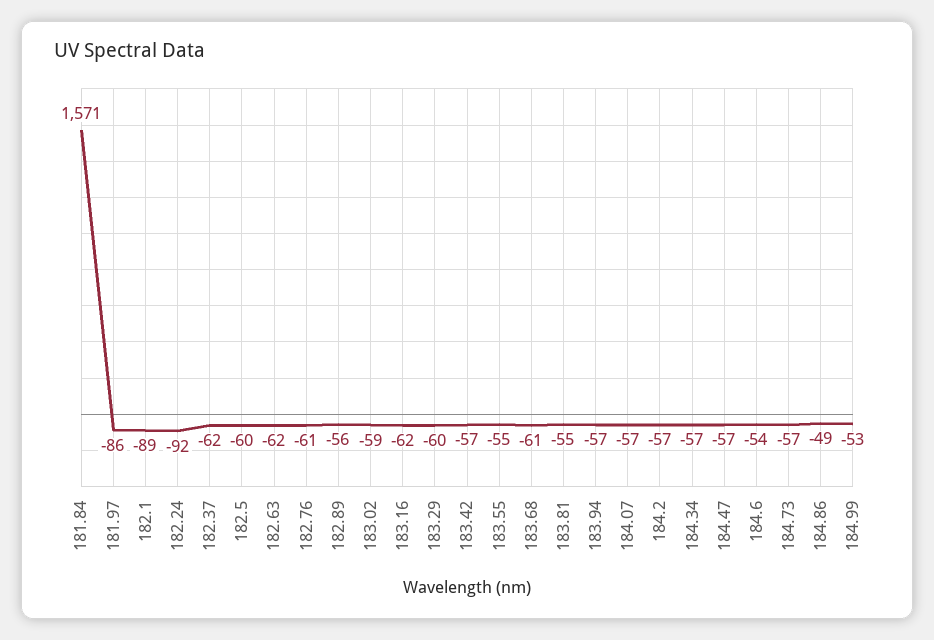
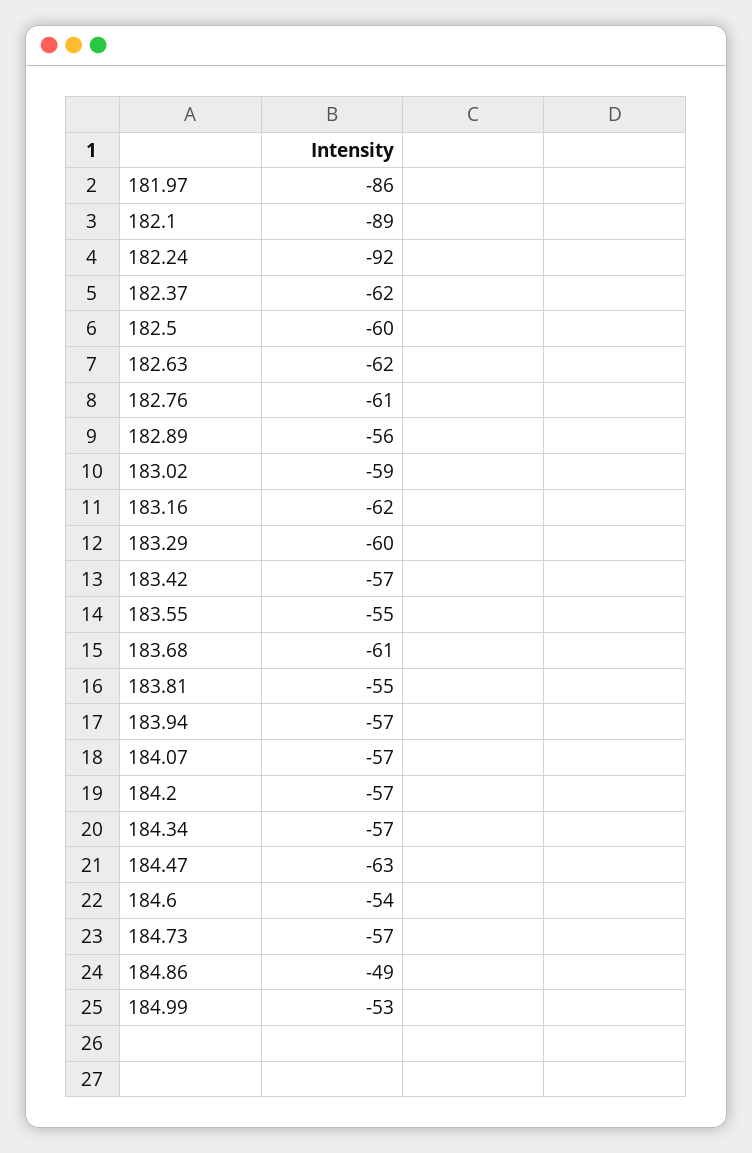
181.84: 1571 -> none
184.47: -57 -> -63

